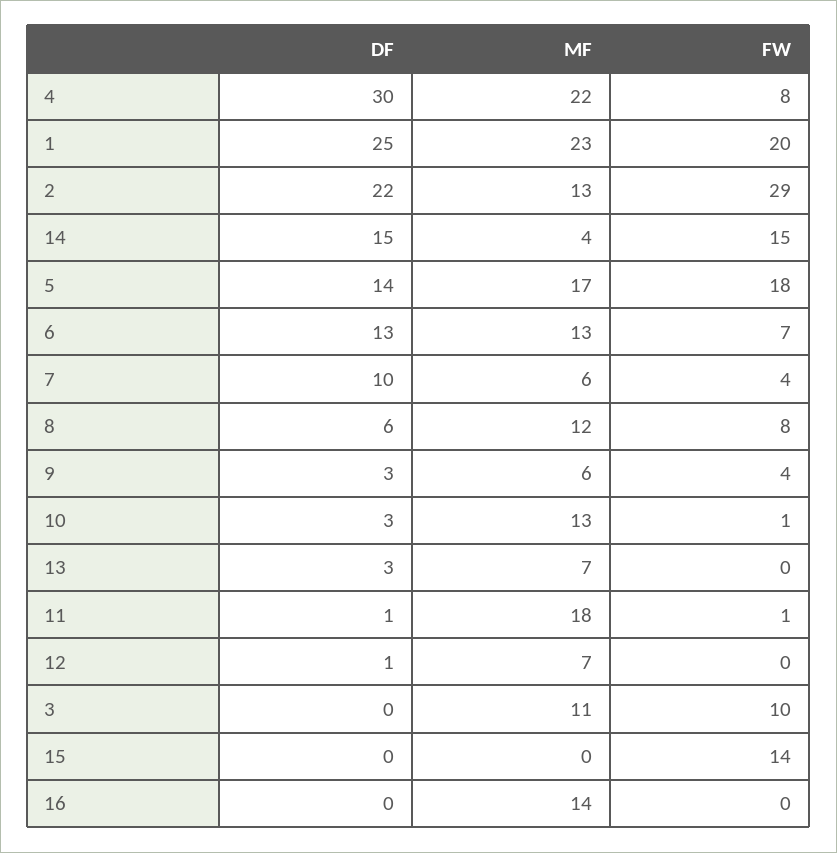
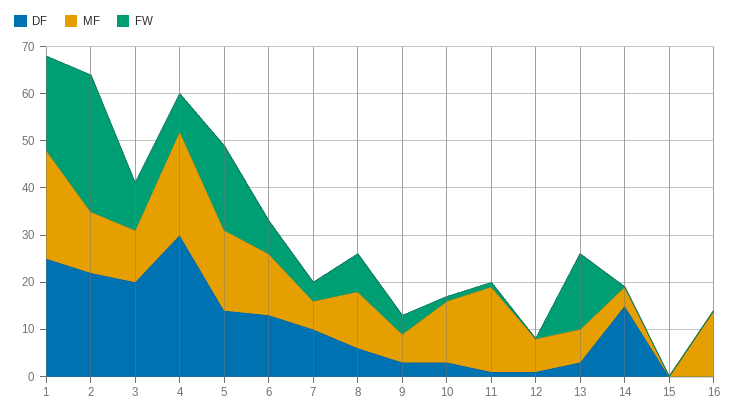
FW, 14: 15 -> 0
FW, 13: 0 -> 15
DF, 3: 0 -> 20
FW, 15: 14 -> 0

